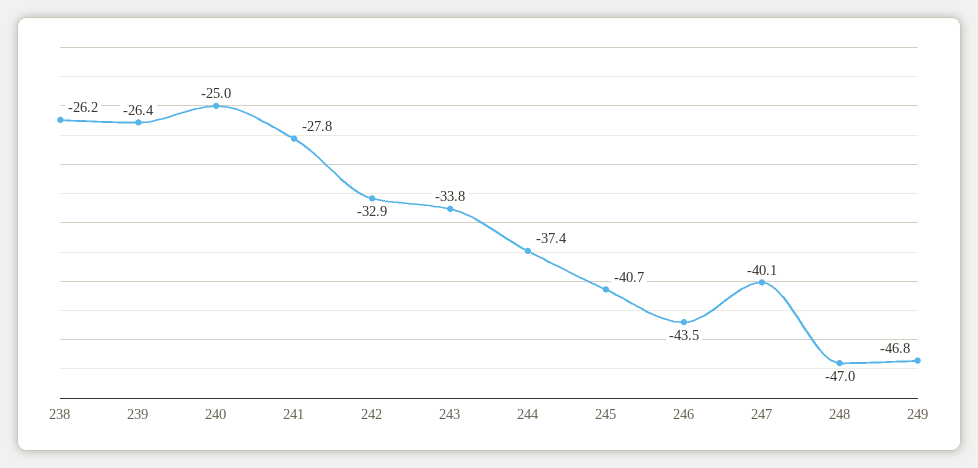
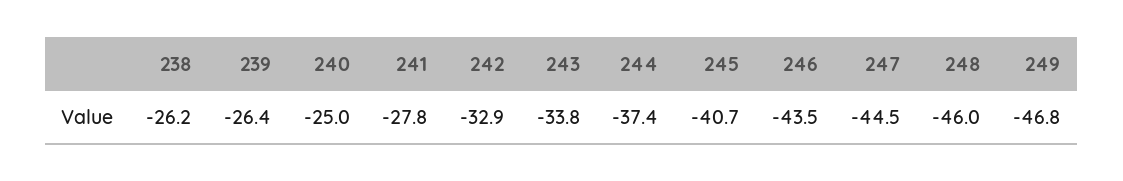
247: -40.1 -> -44.5
248: -47 -> -46

